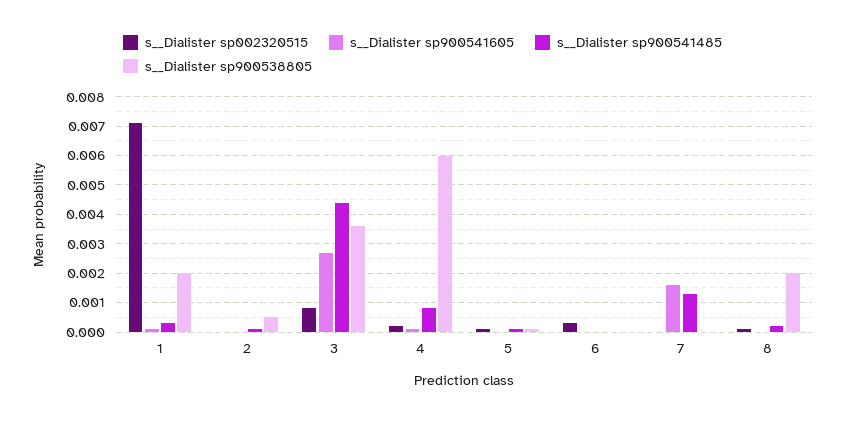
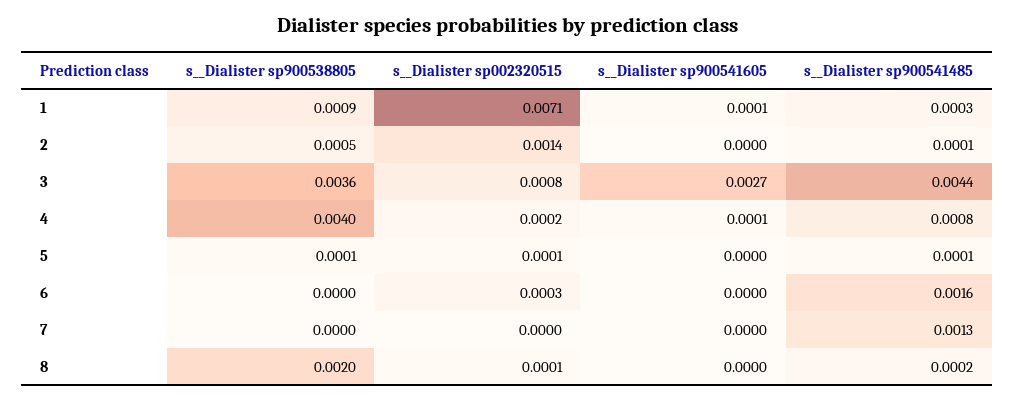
s__Dialister sp900538805, 1: 0.002 -> 0.0009
s__Dialister sp002320515, 2: 0 -> 0.0014
s__Dialister sp900538805, 4: 0.006 -> 0.004
s__Dialister sp900541485, 6: 0 -> 0.0016
s__Dialister sp900541605, 7: 0.0015 -> 0

